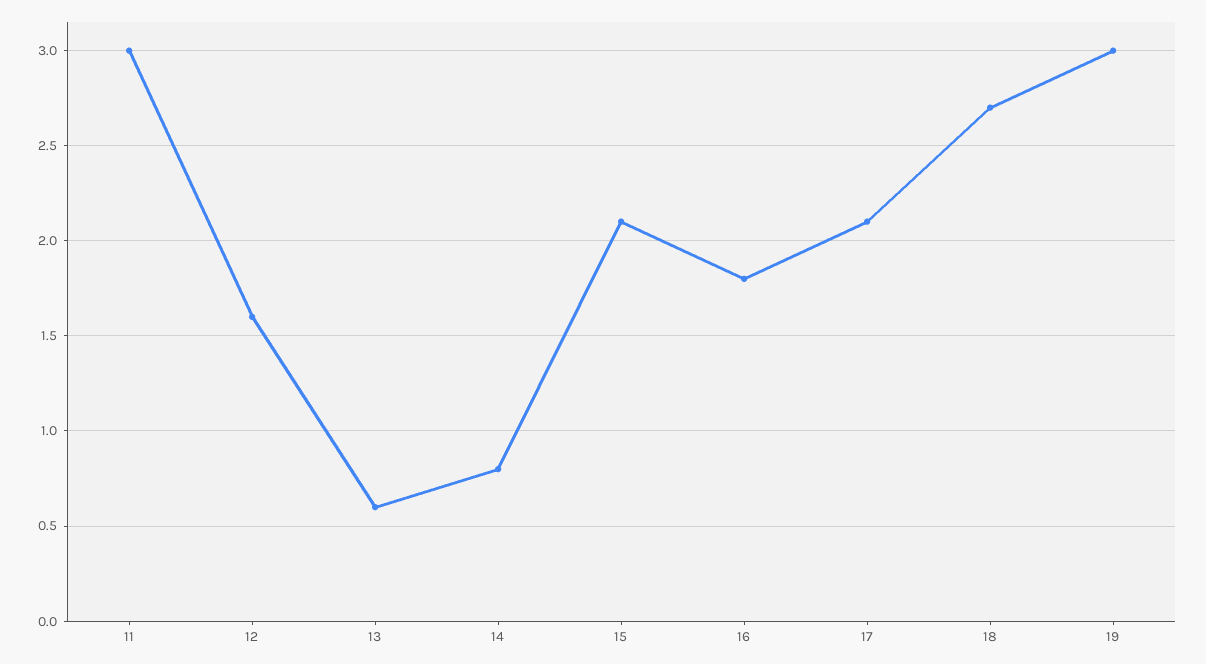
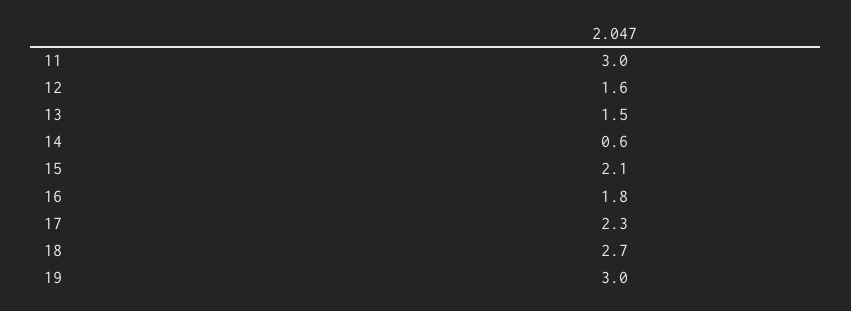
13: 0.6 -> 1.5
14: 0.8 -> 0.6
17: 2.1 -> 2.3

